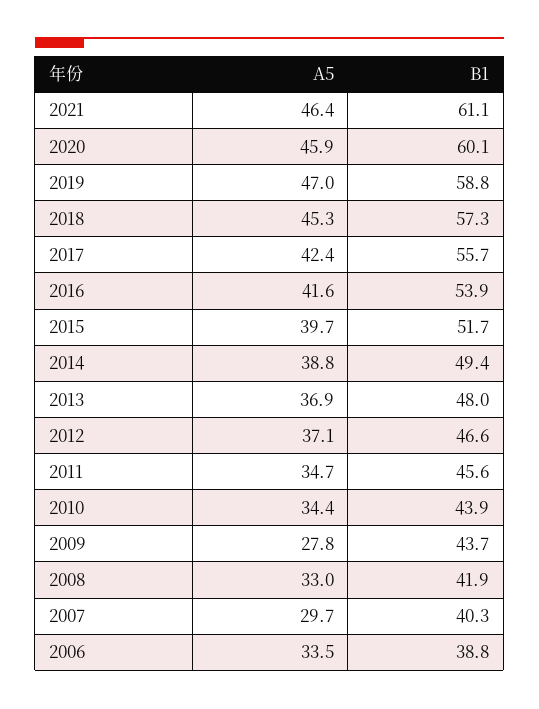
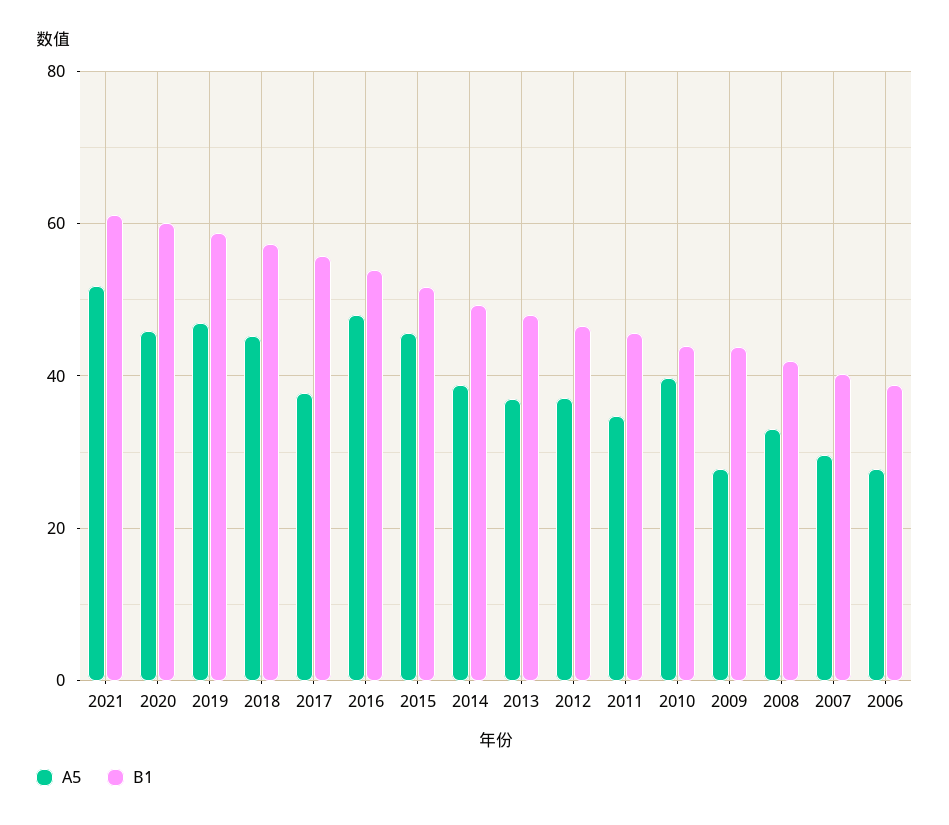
A5, 2021: 46.4 -> 52
A5, 2017: 42.4 -> 38
A5, 2016: 41.6 -> 48
A5, 2015: 39.7 -> 46
A5, 2010: 34.4 -> 40
A5, 2006: 33.5 -> 28

